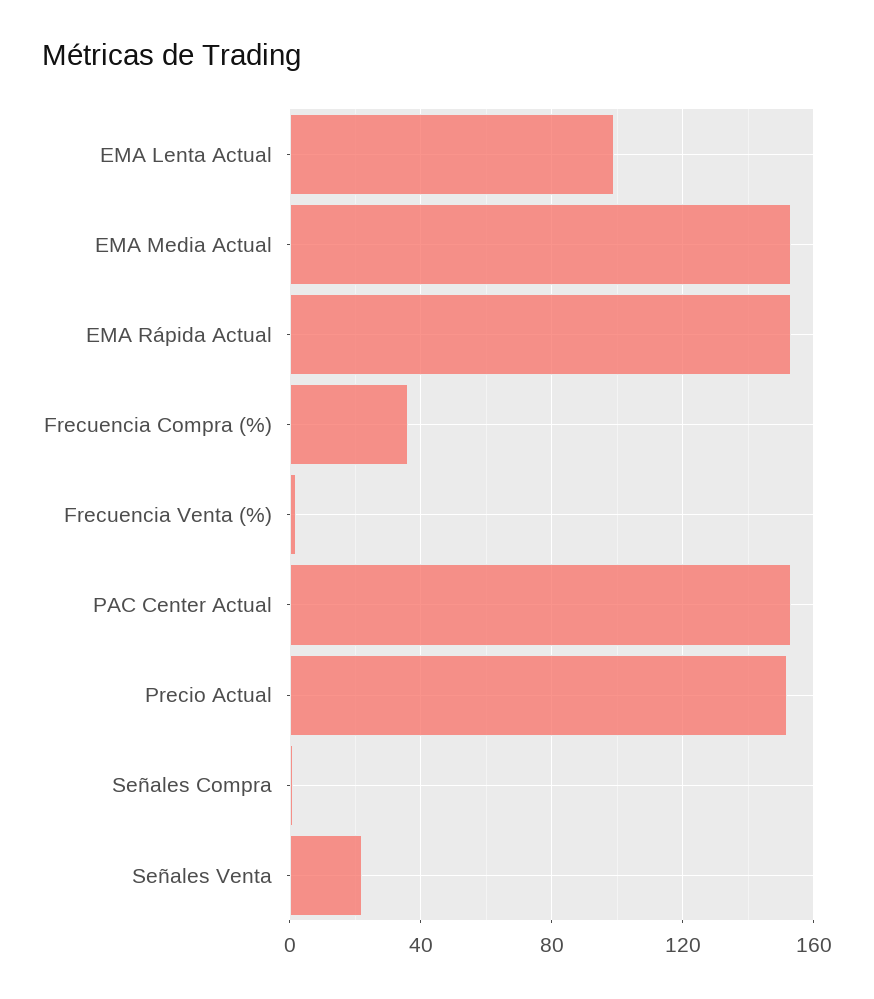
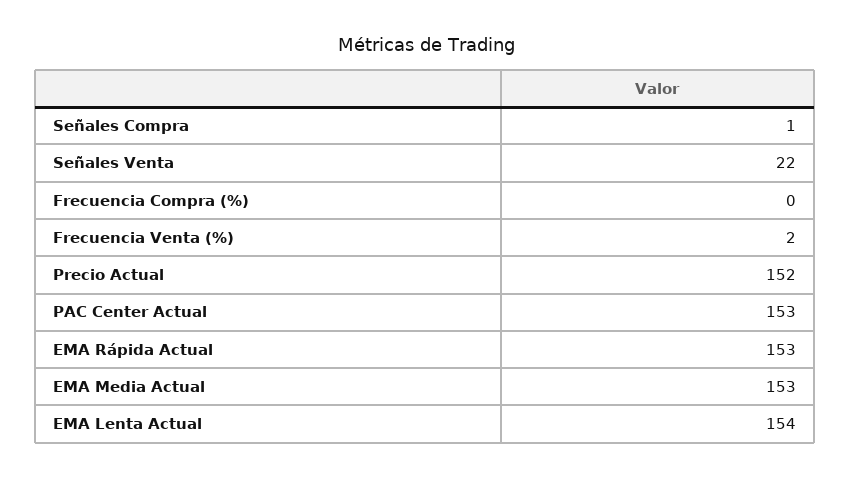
EMA Lenta Actual: 100 -> 154
Frecuencia Compra (%): 35 -> 0

